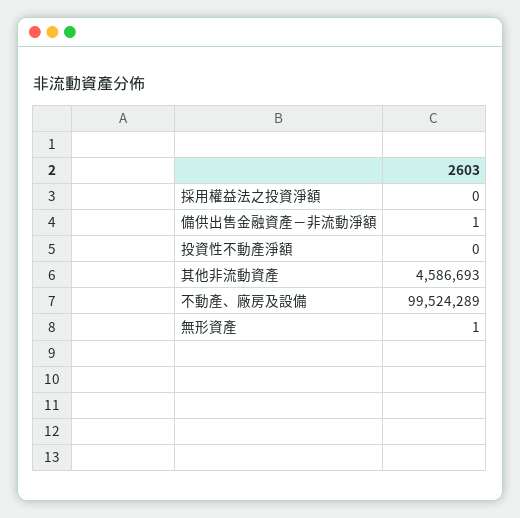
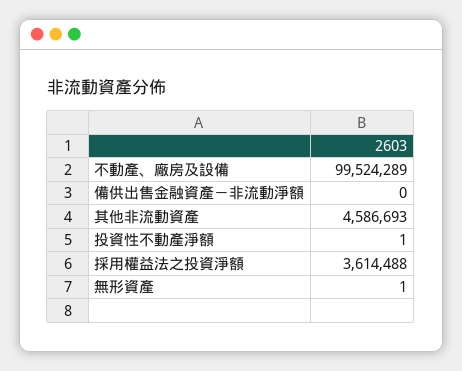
採用權益法之投資淨額: 0 -> 3614488
備供出售金融資產－非流動淨額: 1 -> 0
投資性不動產淨額: 0 -> 1

